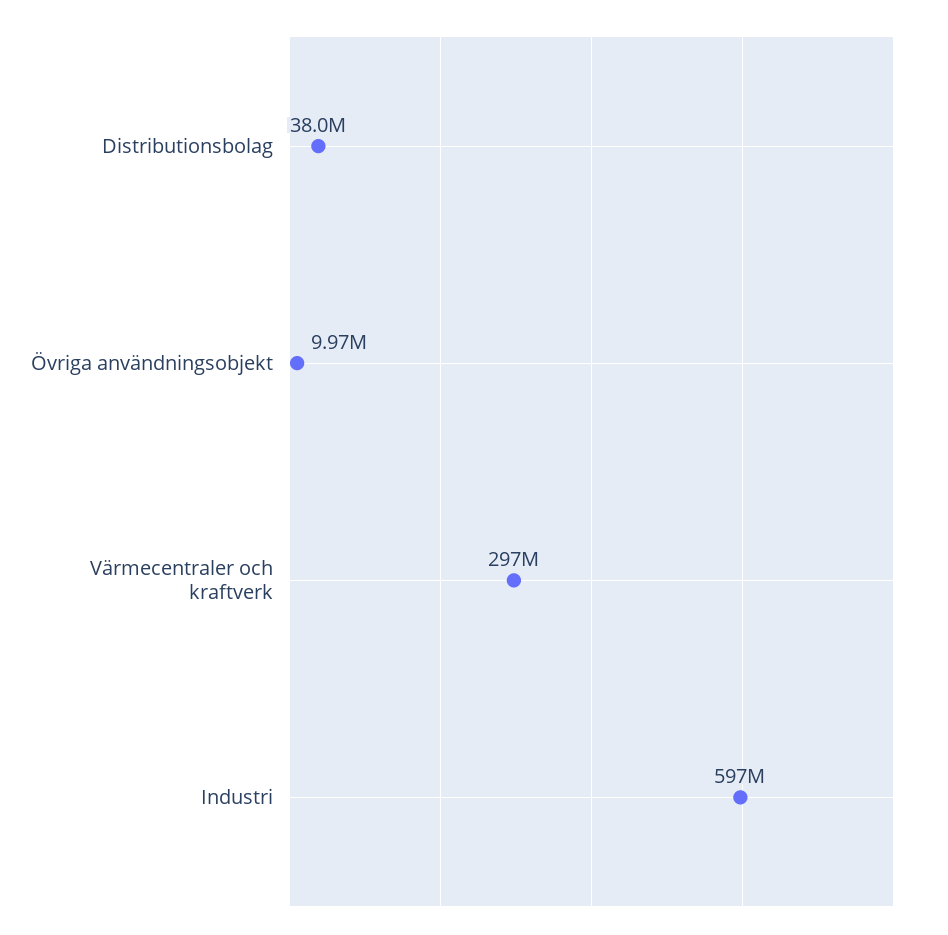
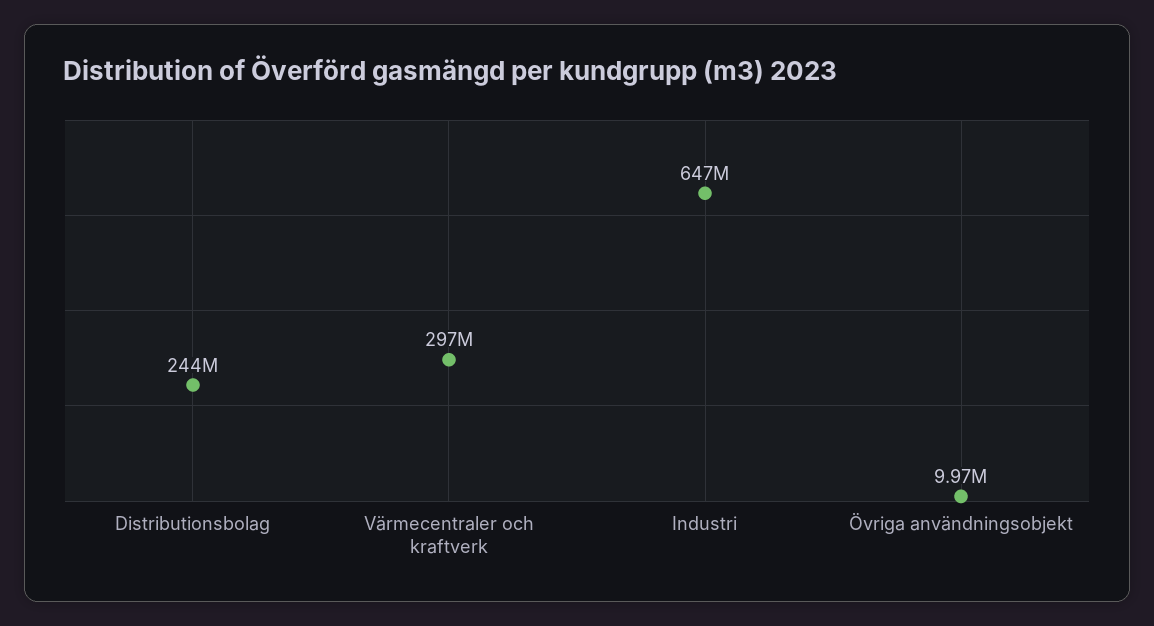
Distributionsbolag: 38000000 -> 244000000
Industri: 597000000 -> 647000000

